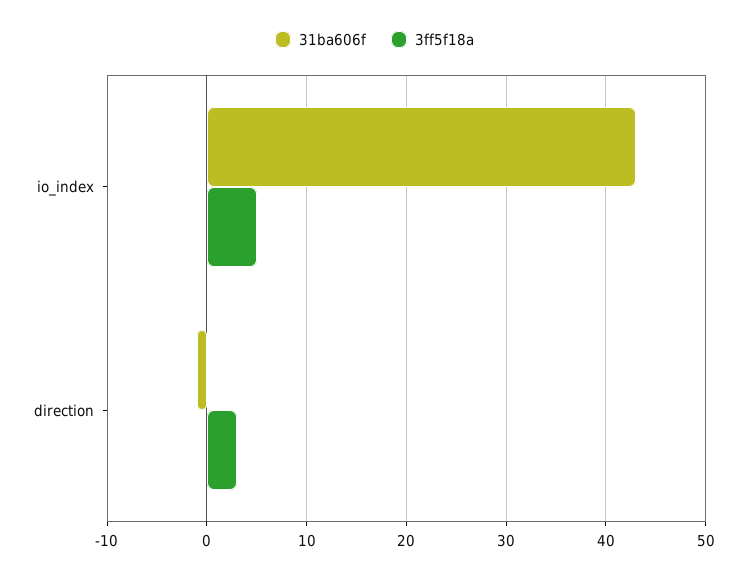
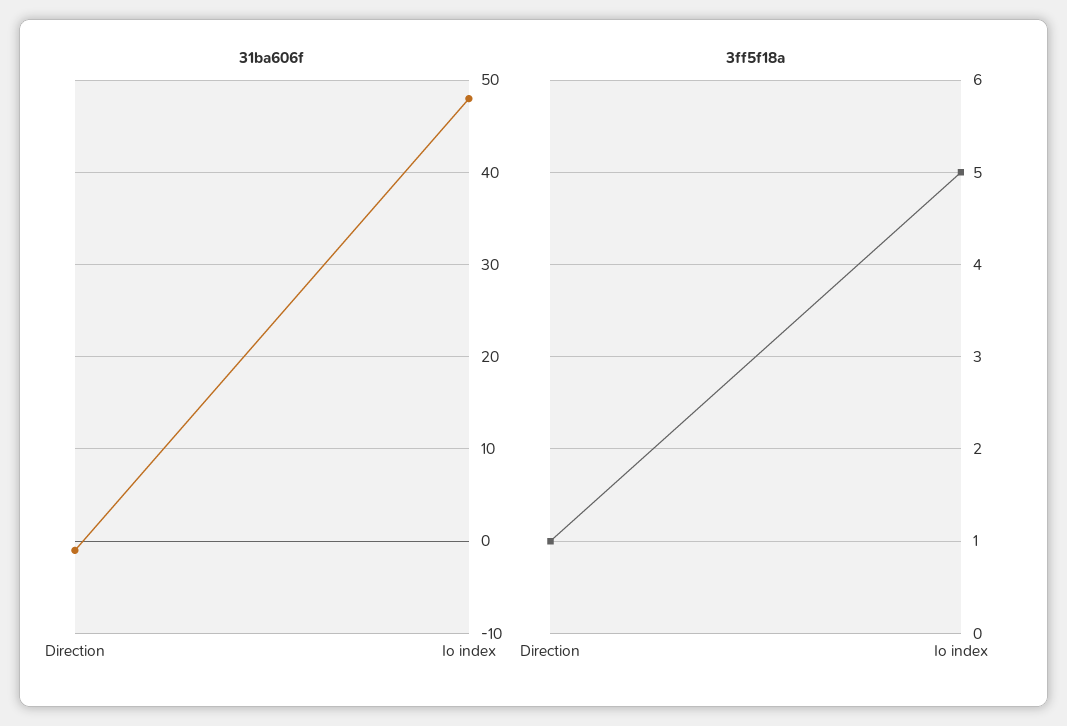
31ba606f, io_index: 43 -> 48
3ff5f18a, direction: 3 -> 1

